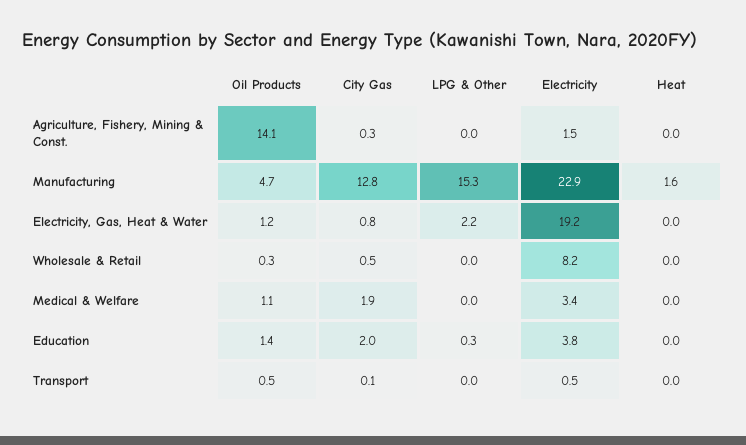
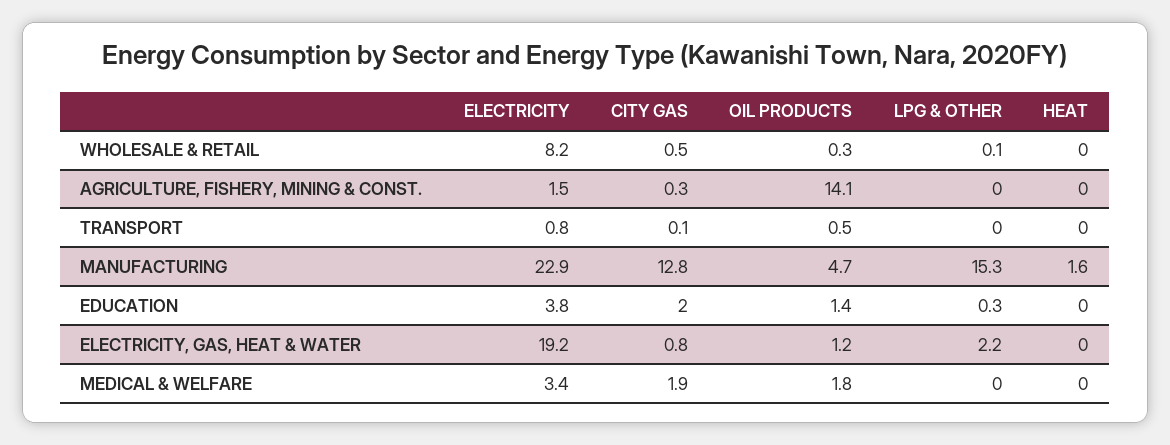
LPG & Other, Wholesale & Retail: 0 -> 0.1
Oil Products, Medical & Welfare: 1.1 -> 1.8
Electricity, Transport: 0.5 -> 0.8

